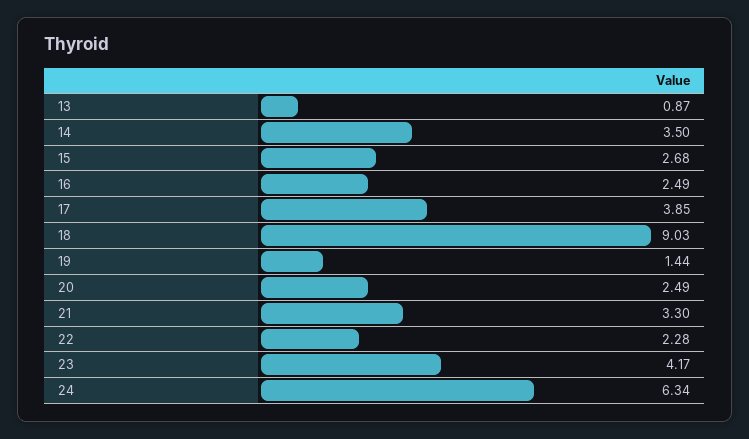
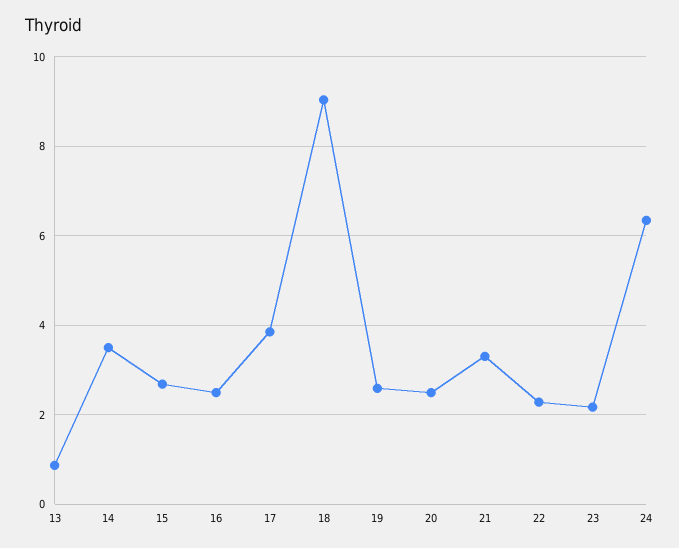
19: 1.44 -> 2.6
23: 4.17 -> 2.2

